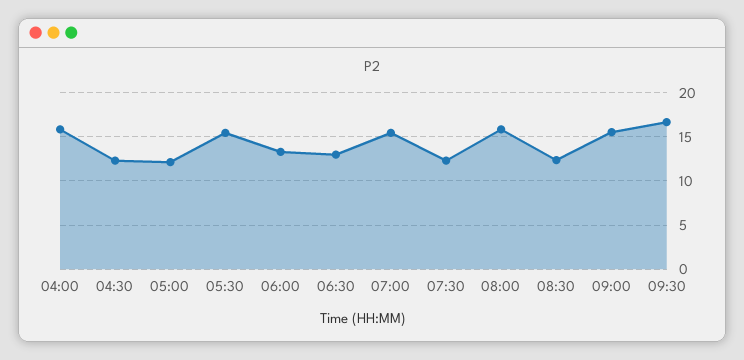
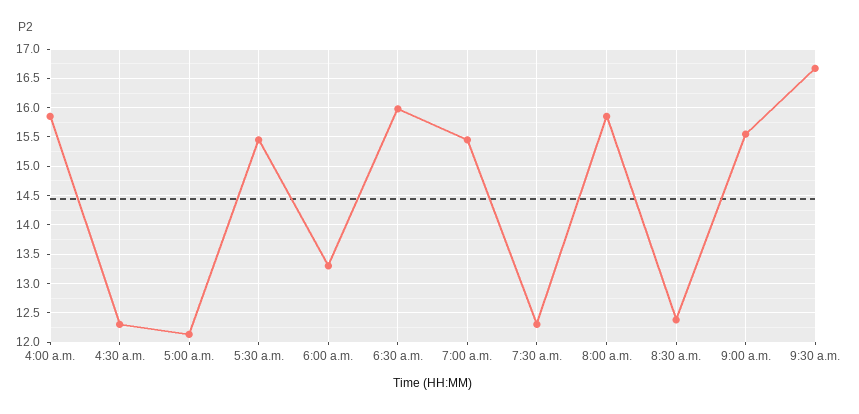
06:30: 13 -> 16

